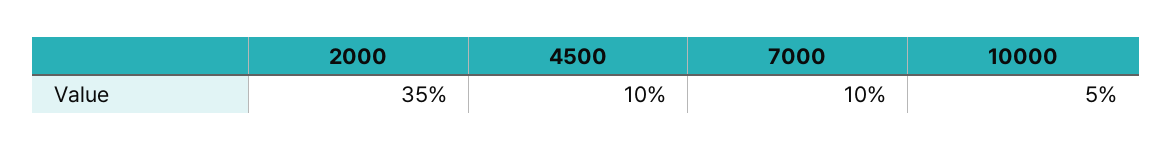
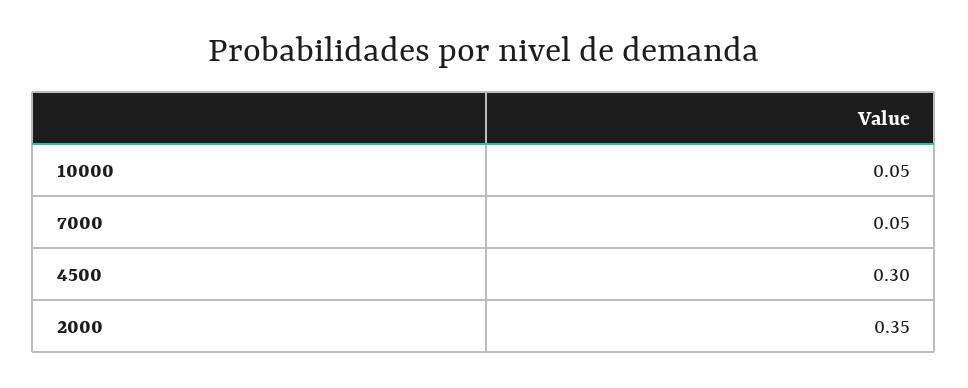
4500: 0.1 -> 0.3
7000: 0.1 -> 0.05

